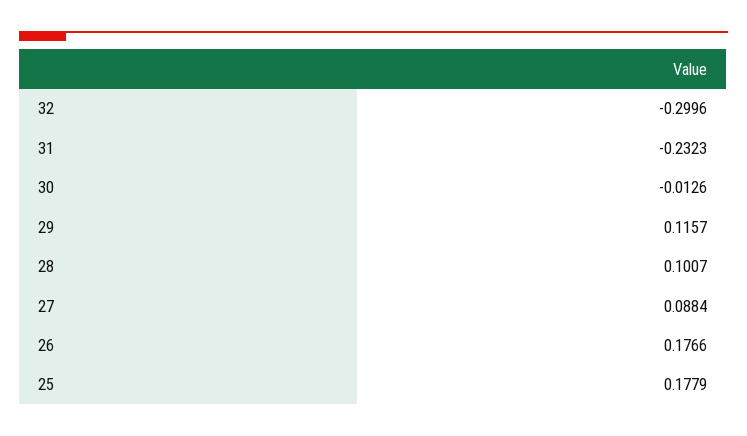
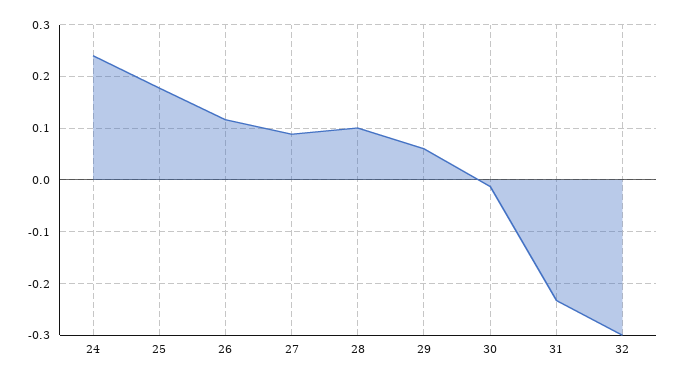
29: 0.1157 -> 0.06
26: 0.1766 -> 0.12
24: none -> 0.24

